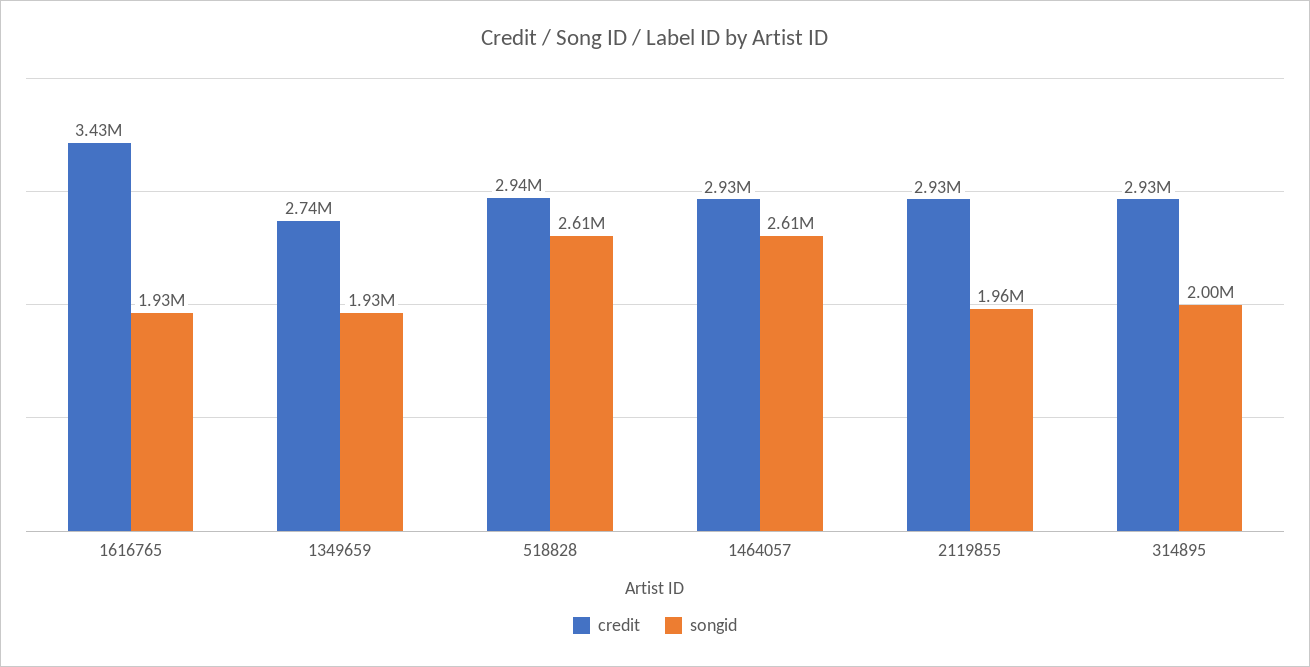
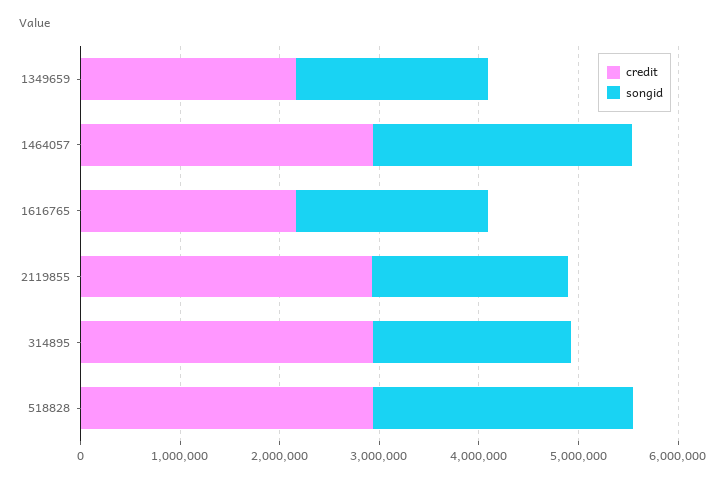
credit, 1616765: 3430000 -> 2200000
credit, 1349659: 2740000 -> 2200000

